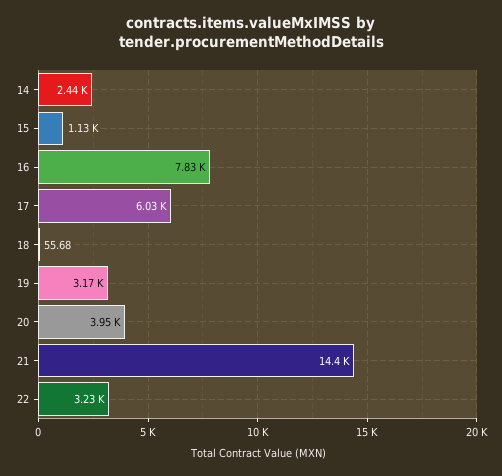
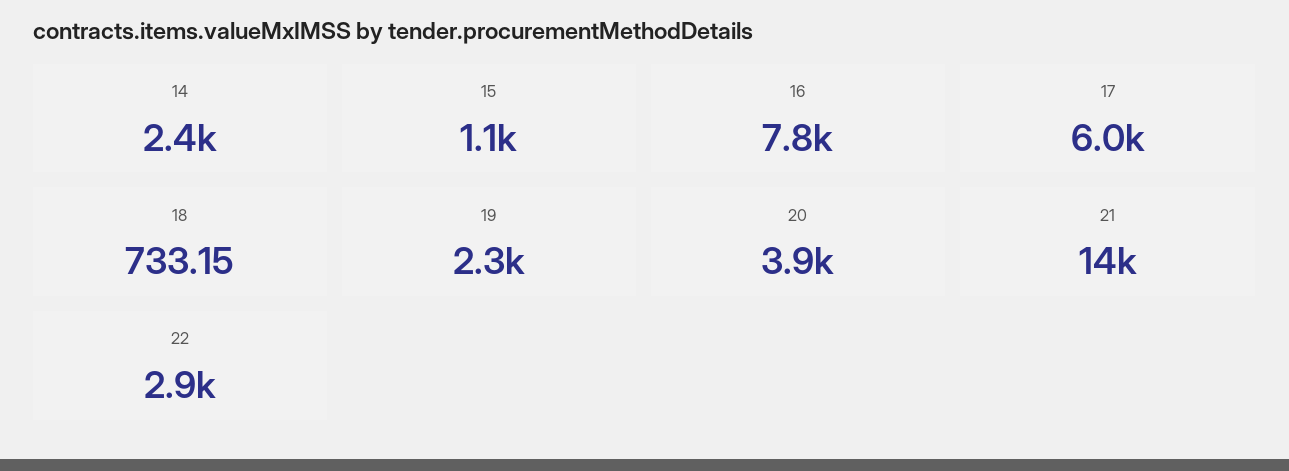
18: 55.68 -> 733.15
19: 3170 -> 2300
22: 3230 -> 2900

